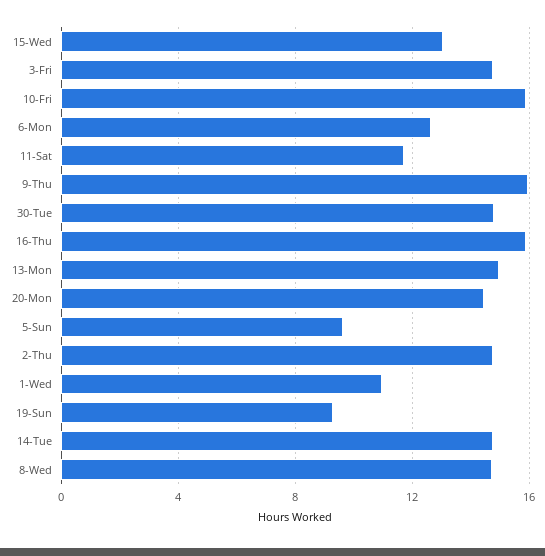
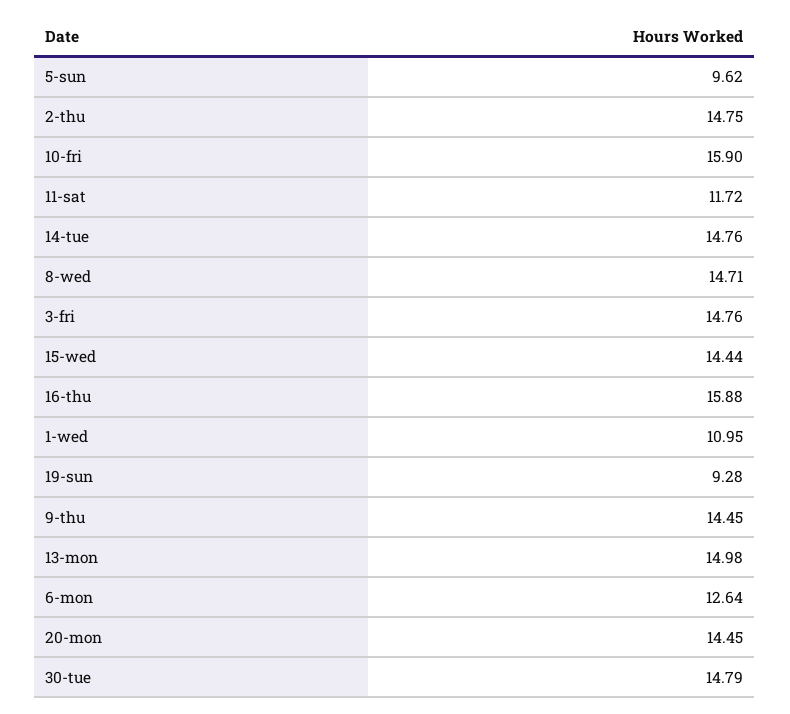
15-Wed: 13 -> 14.44
9-Thu: 16 -> 14.45

